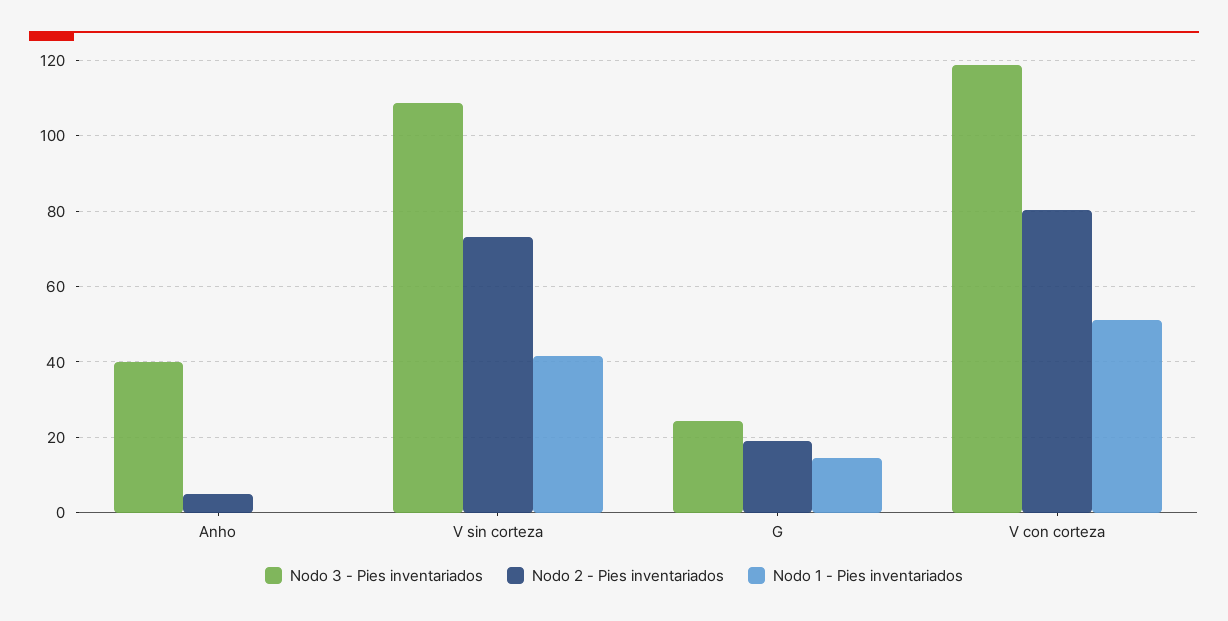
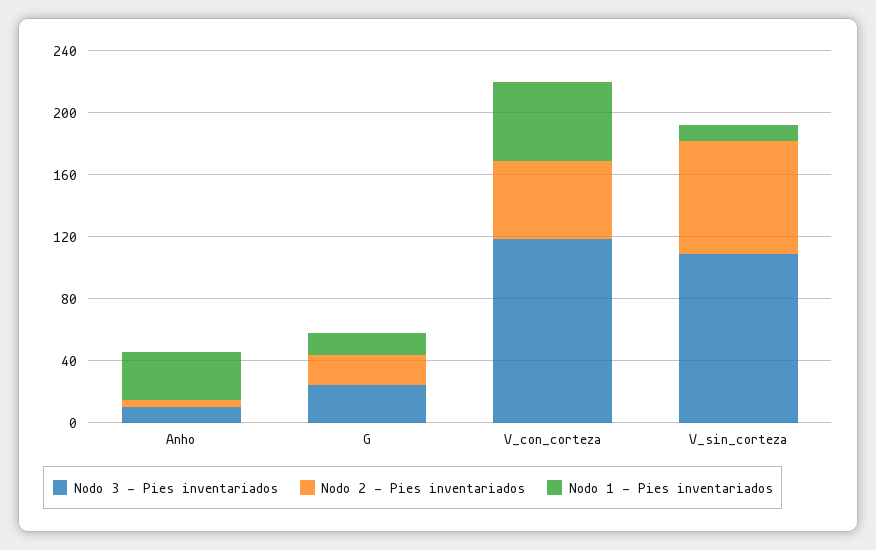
Nodo 3 - Pies inventariados, Anho: 40 -> 10
Nodo 1 - Pies inventariados, Anho: 0 -> 30
Nodo 1 - Pies inventariados, V sin corteza: 42 -> 10
Nodo 2 - Pies inventariados, V con corteza: 80 -> 50

